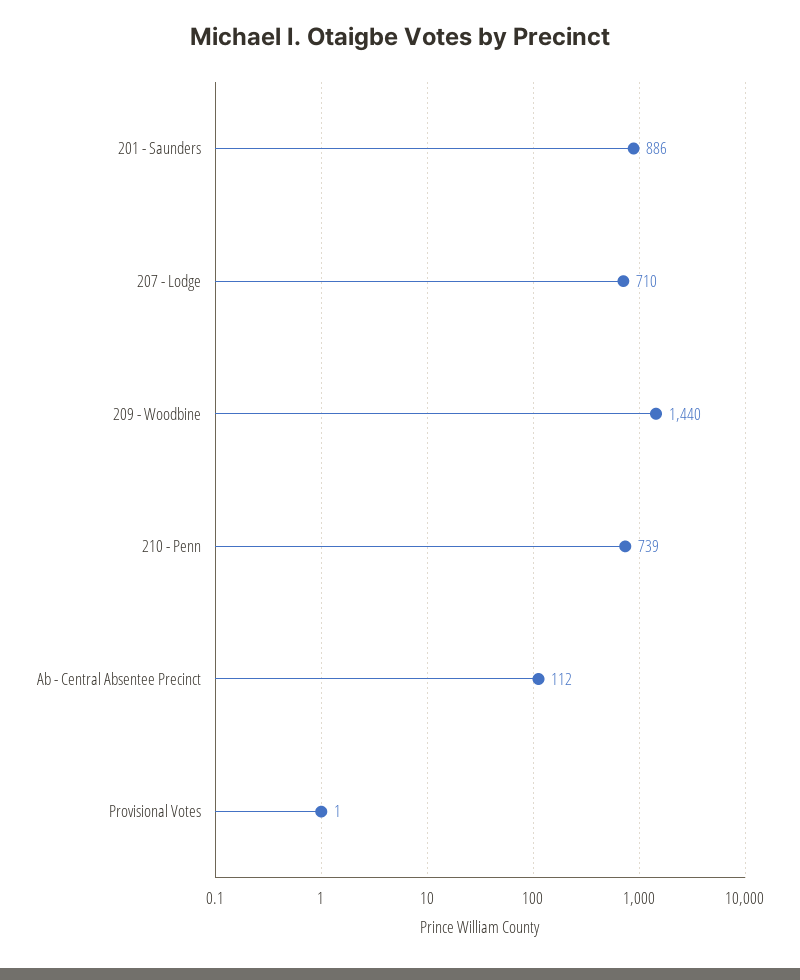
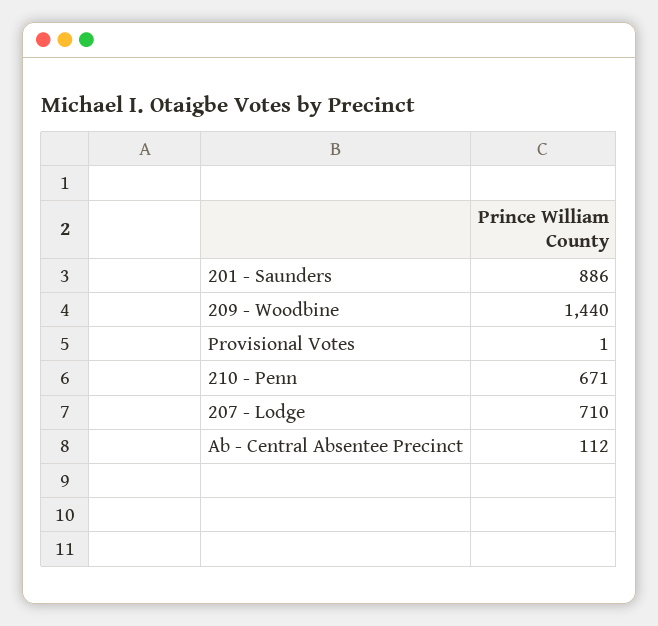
210 - Penn: 739 -> 671

